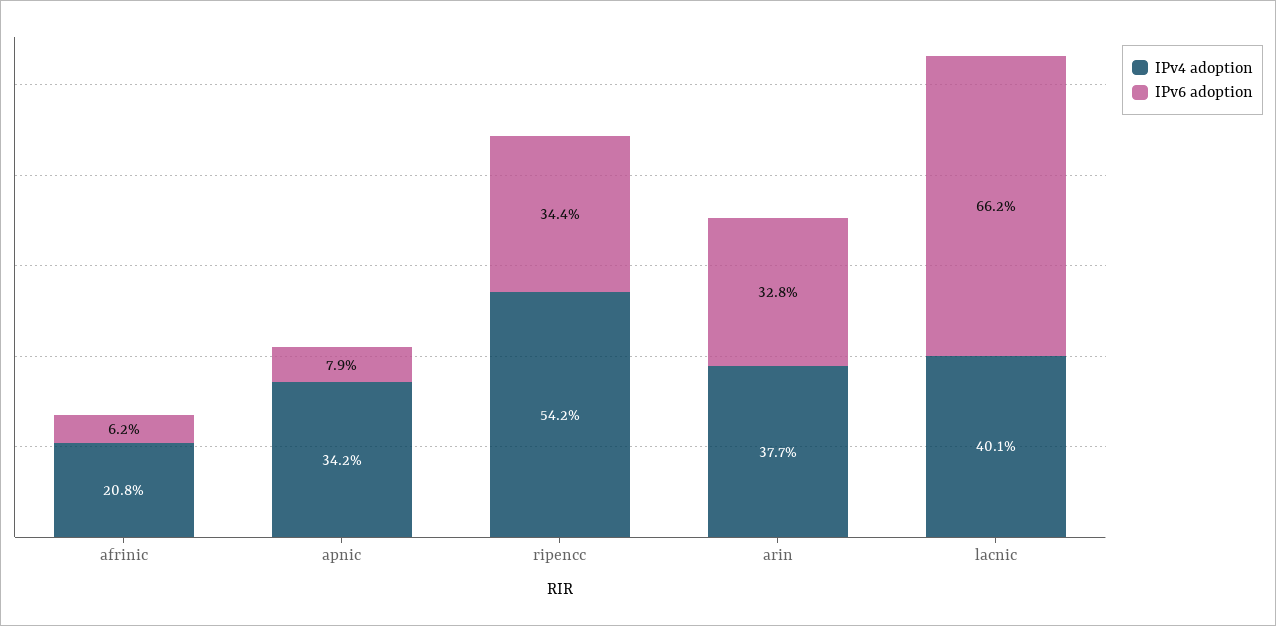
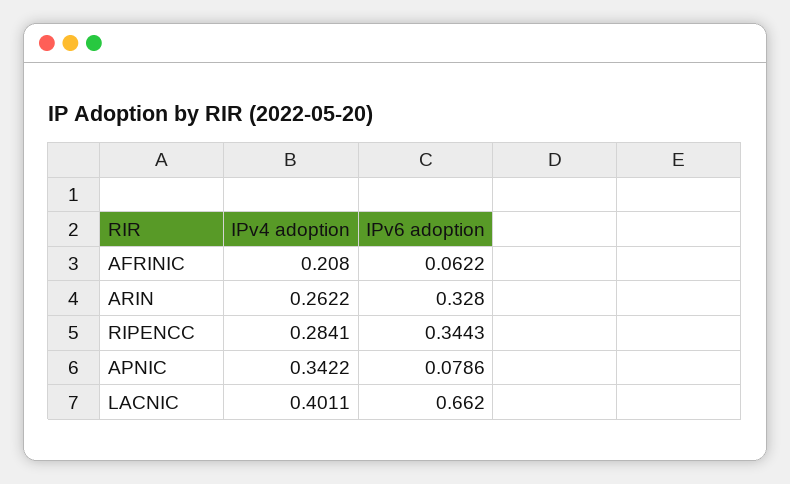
IPv4 adoption, ripencc: 0.542 -> 0.2841
IPv4 adoption, arin: 0.377 -> 0.2622

